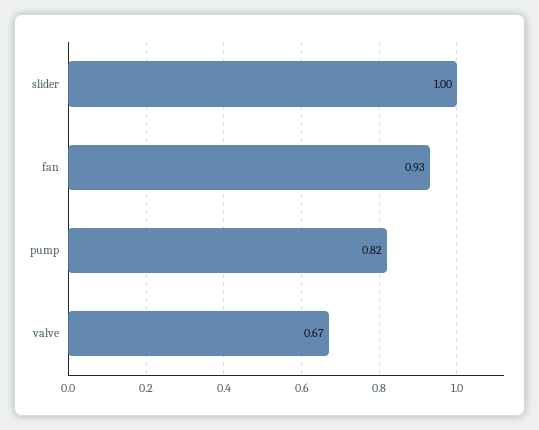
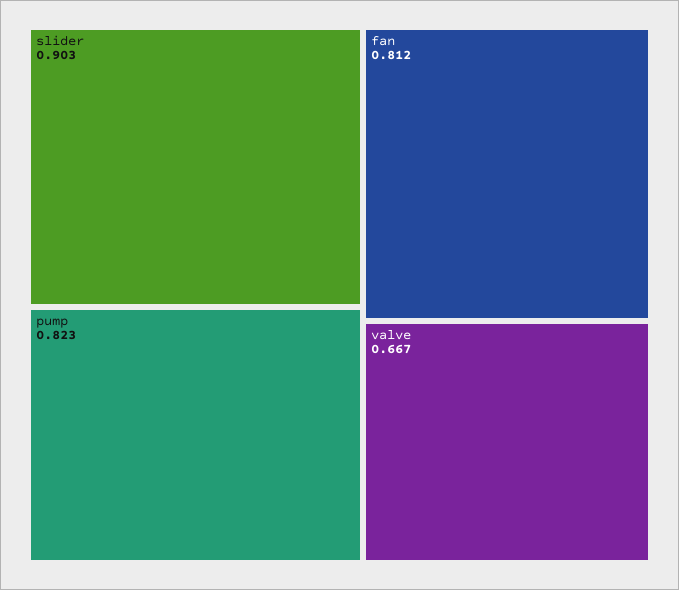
slider: 1 -> 0.903
fan: 0.93 -> 0.812

